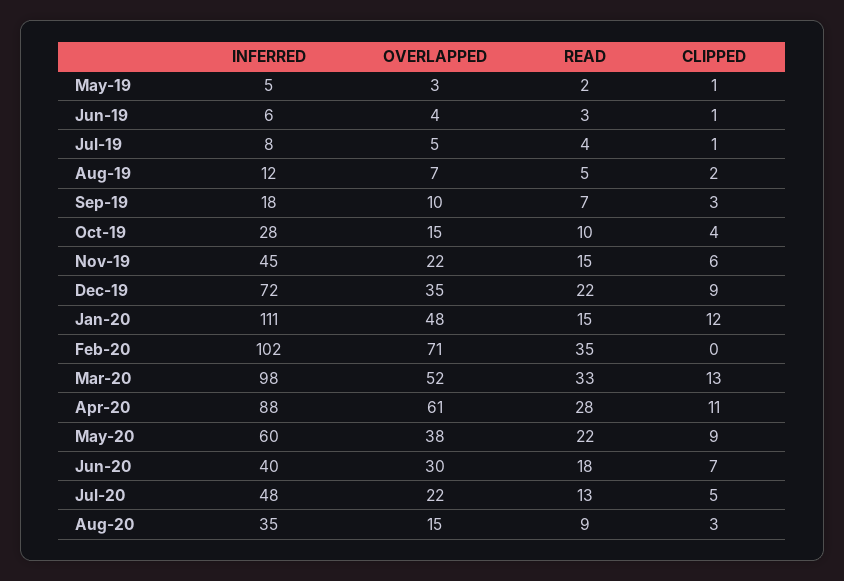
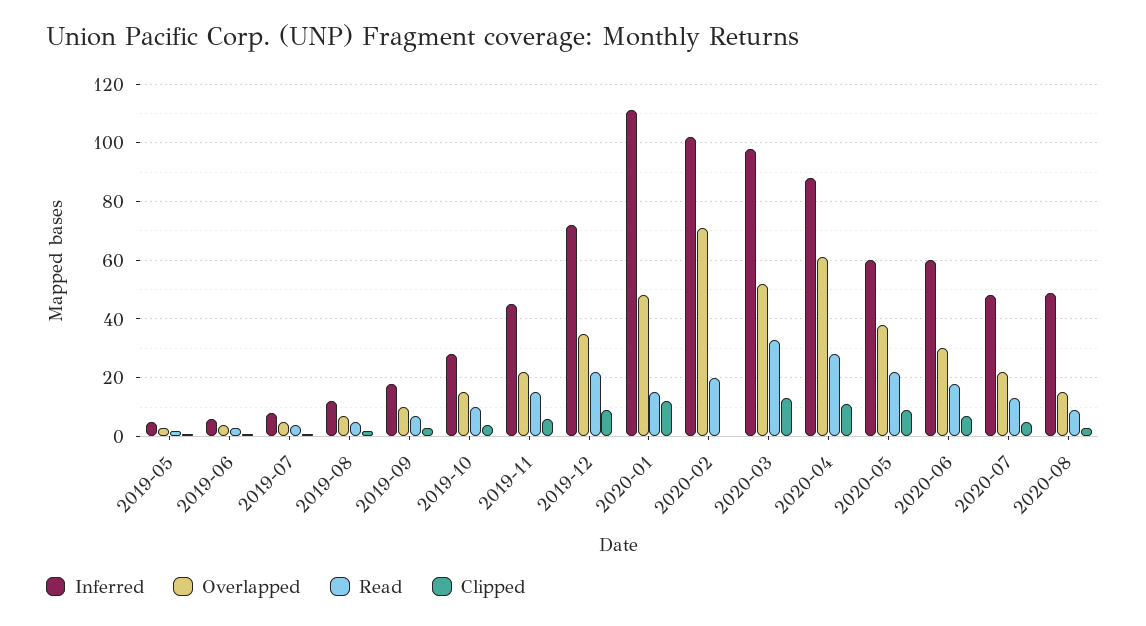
READ, Feb-20: 35 -> 20
INFERRED, Jun-20: 40 -> 60
INFERRED, Aug-20: 35 -> 50

